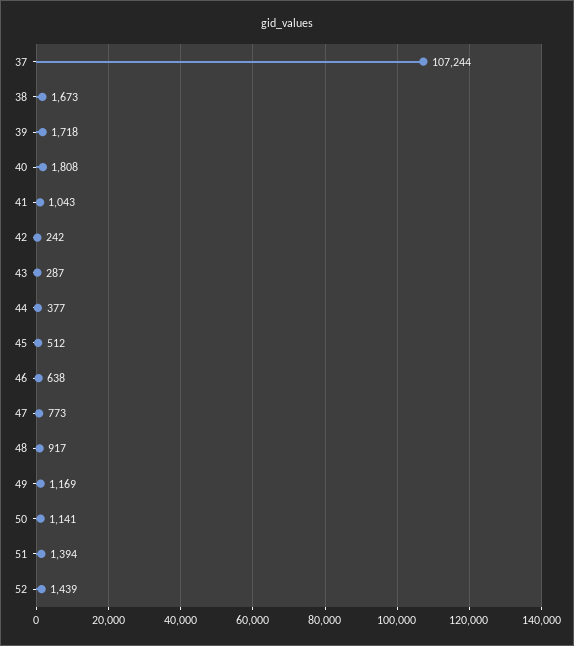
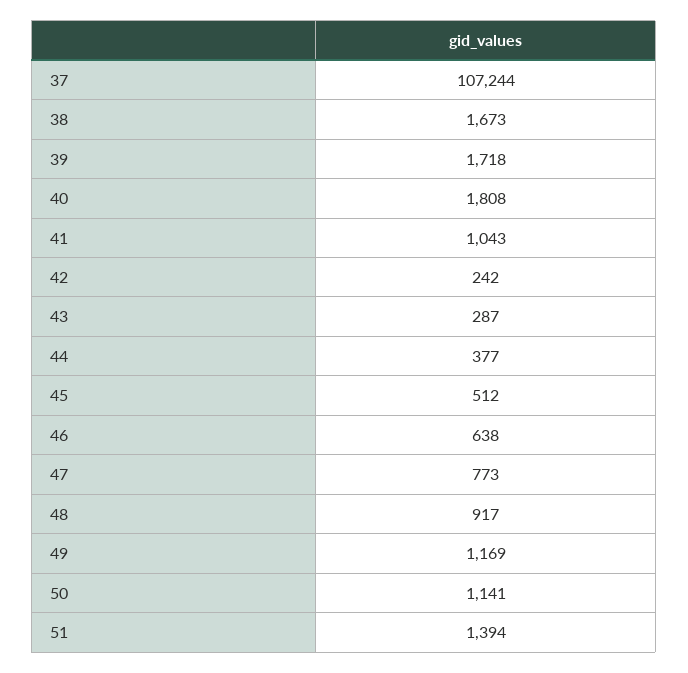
52: 1439 -> none

